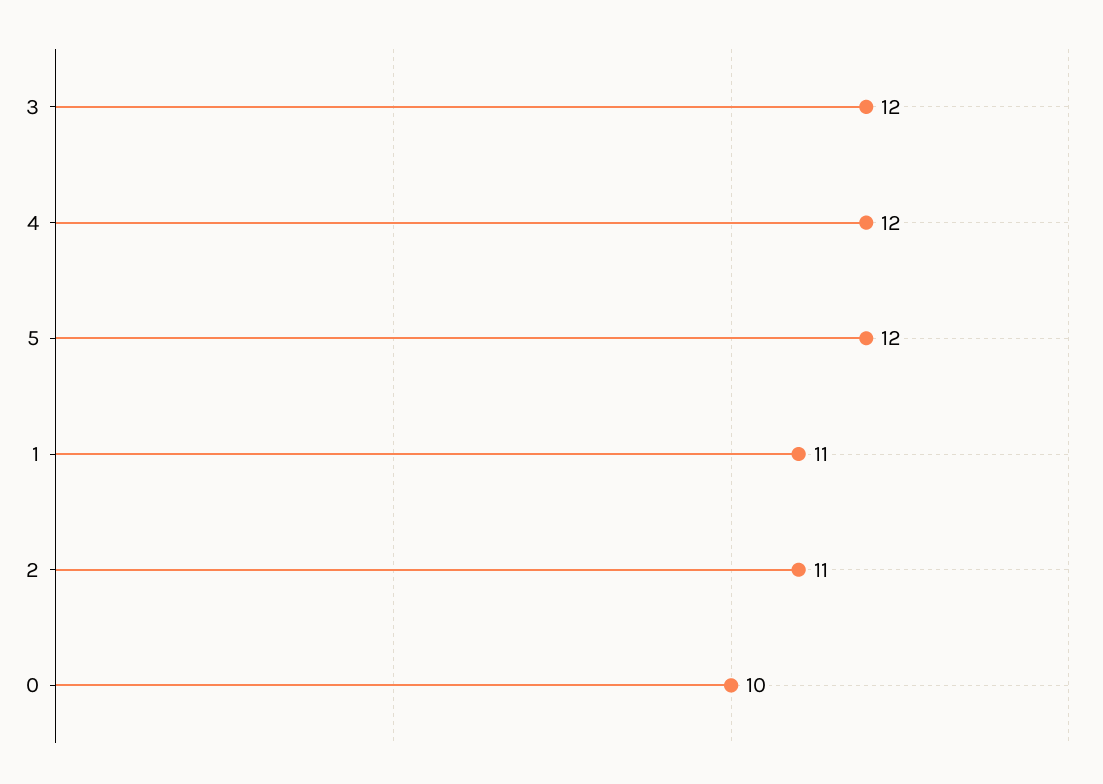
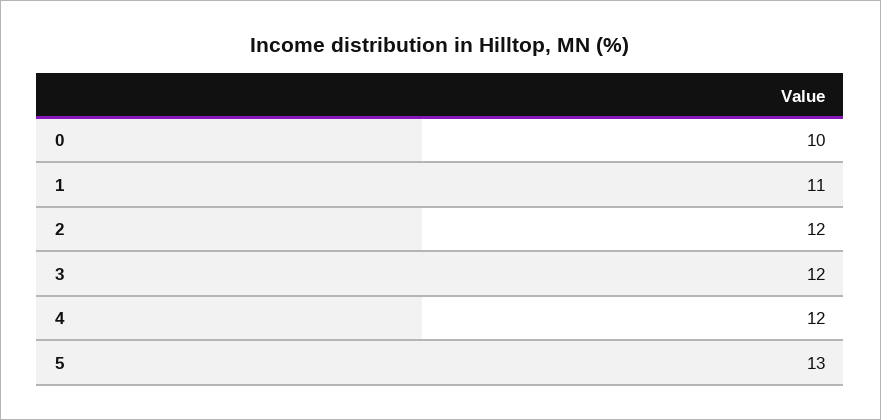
5: 12 -> 13
2: 11 -> 12

